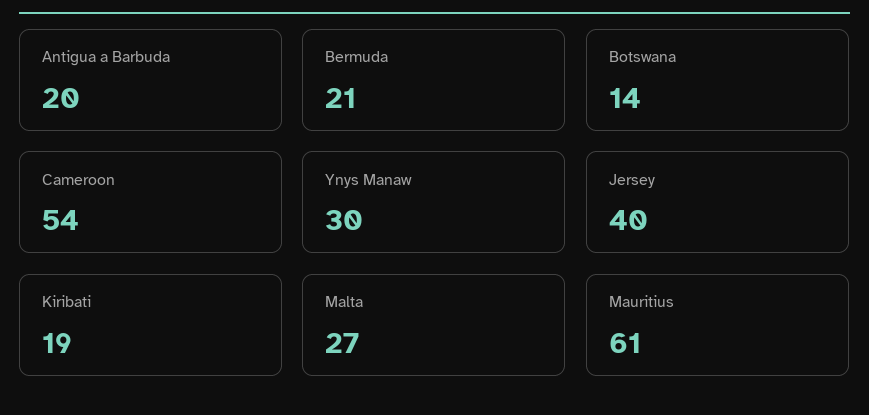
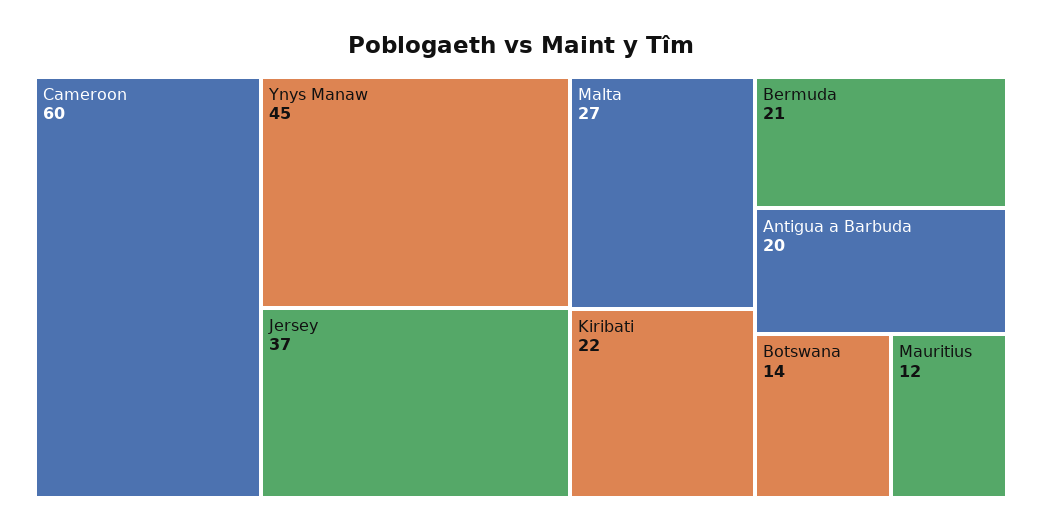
Cameroon: 54 -> 60
Ynys Manaw: 30 -> 45
Jersey: 40 -> 37
Kiribati: 19 -> 22
Mauritius: 61 -> 12

